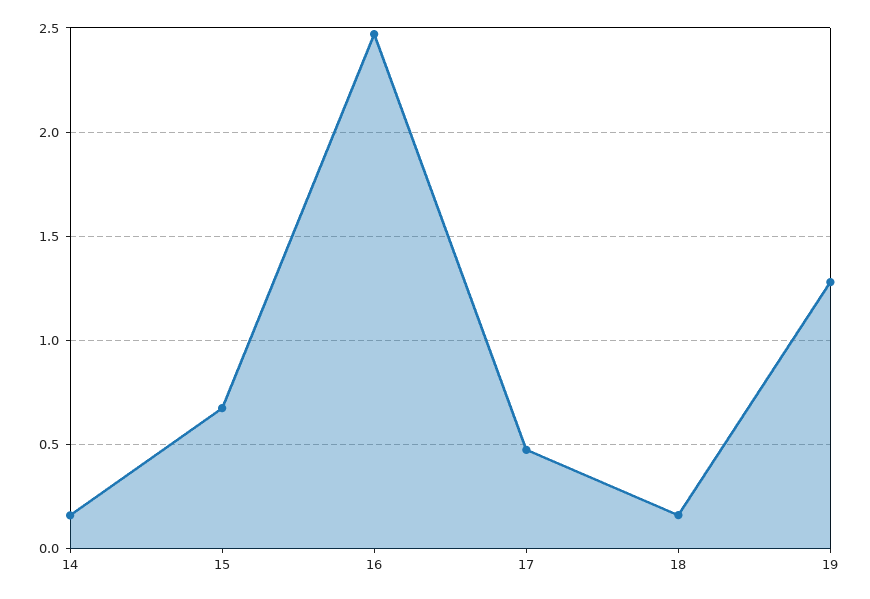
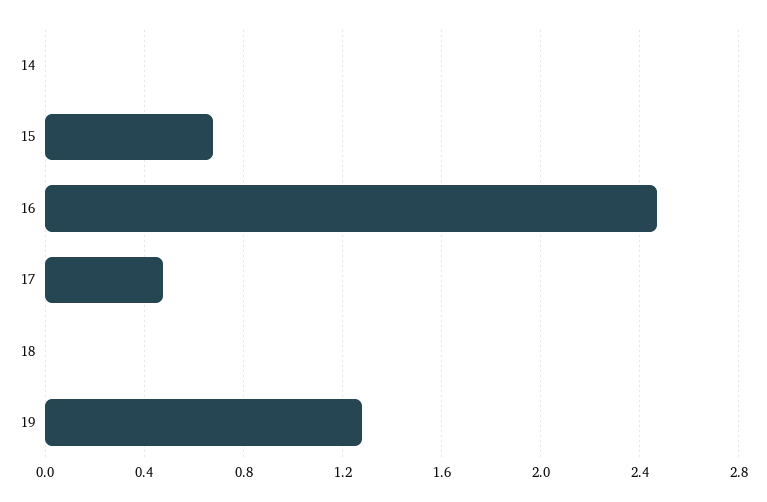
14: 0.15 -> 0
18: 0.15 -> 0

